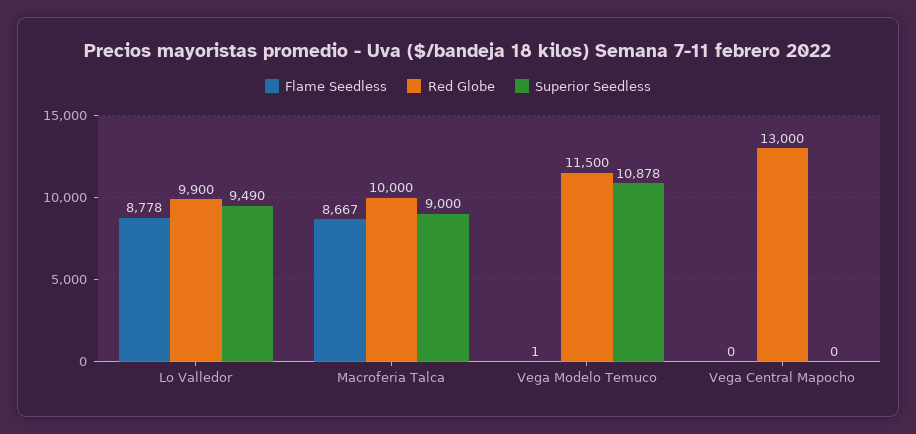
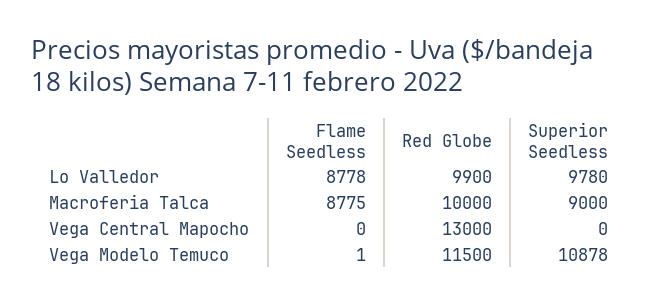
Superior Seedless, Lo Valledor: 9490 -> 9780
Flame Seedless, Macroferia Talca: 8667 -> 8775

